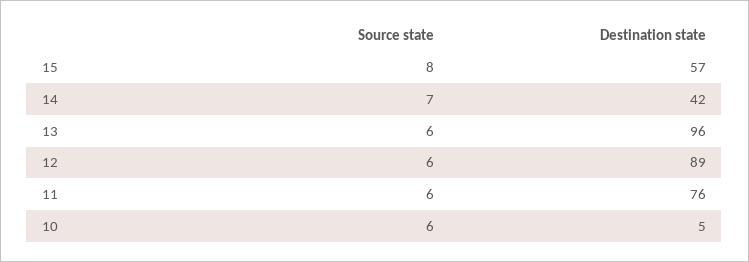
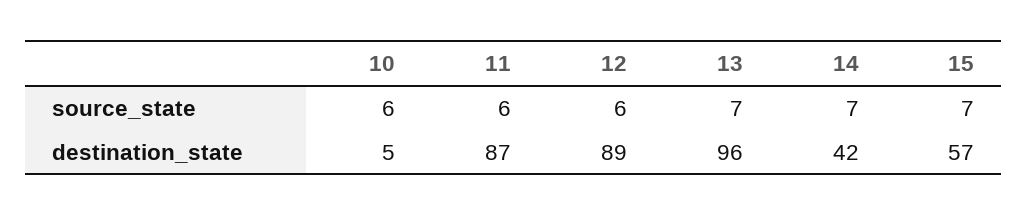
Source state, 15: 8 -> 7
Source state, 13: 6 -> 7
Destination state, 11: 76 -> 87

